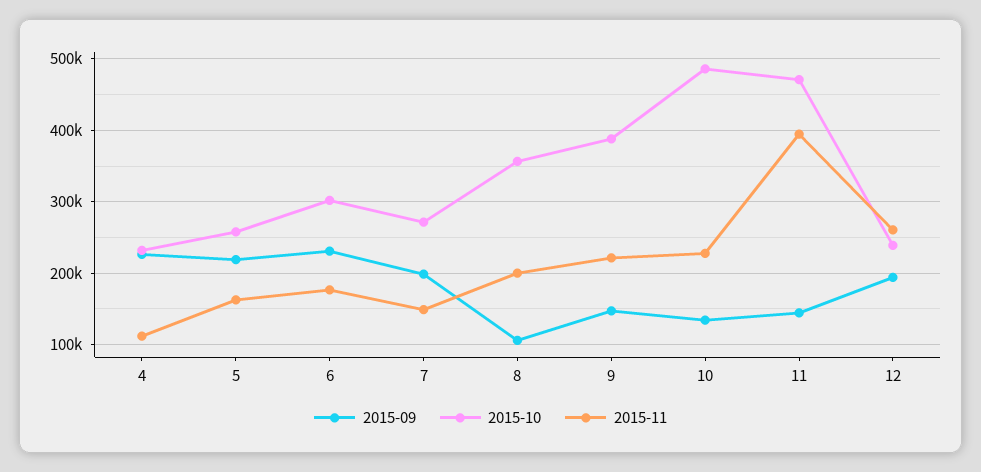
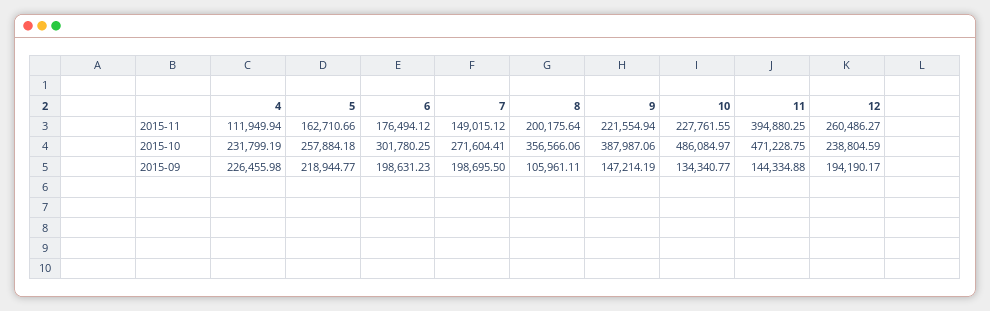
2015-09, 6: 230000 -> 198631.23

